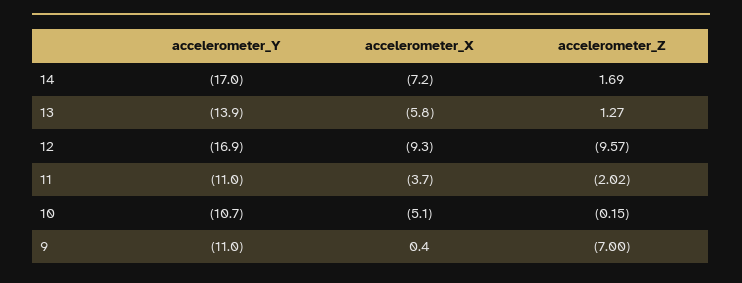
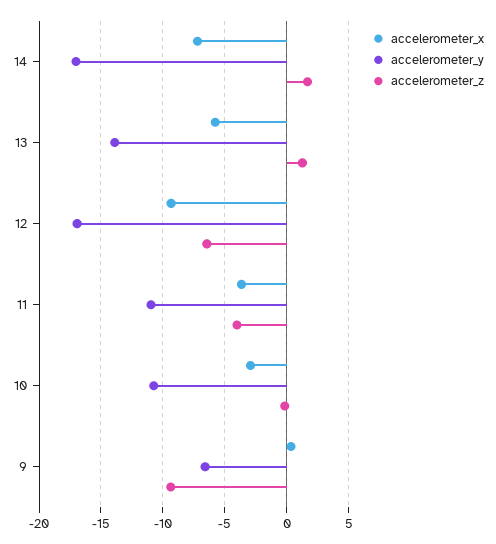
accelerometer_Z, 12: -9.57 -> -6.5
accelerometer_Z, 11: -2.02 -> -4
accelerometer_X, 10: -5.1 -> -3
accelerometer_Y, 9: -11 -> -6.5
accelerometer_Z, 9: -7 -> -9.5

